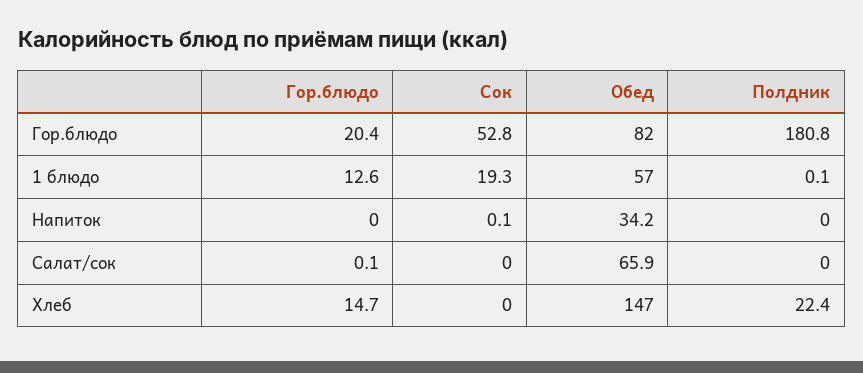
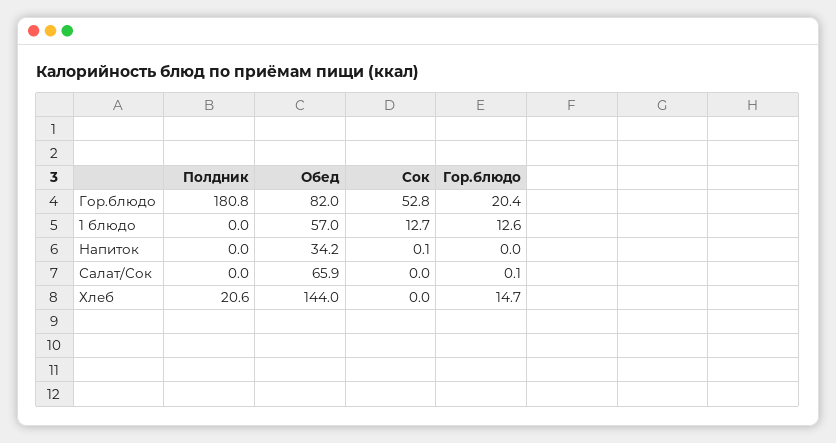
Сок, 1 блюдо: 19.3 -> 12.7
Полдник, 1 блюдо: 0.1 -> 0
Обед, Хлеб: 147 -> 144
Полдник, Хлеб: 22.4 -> 20.6

